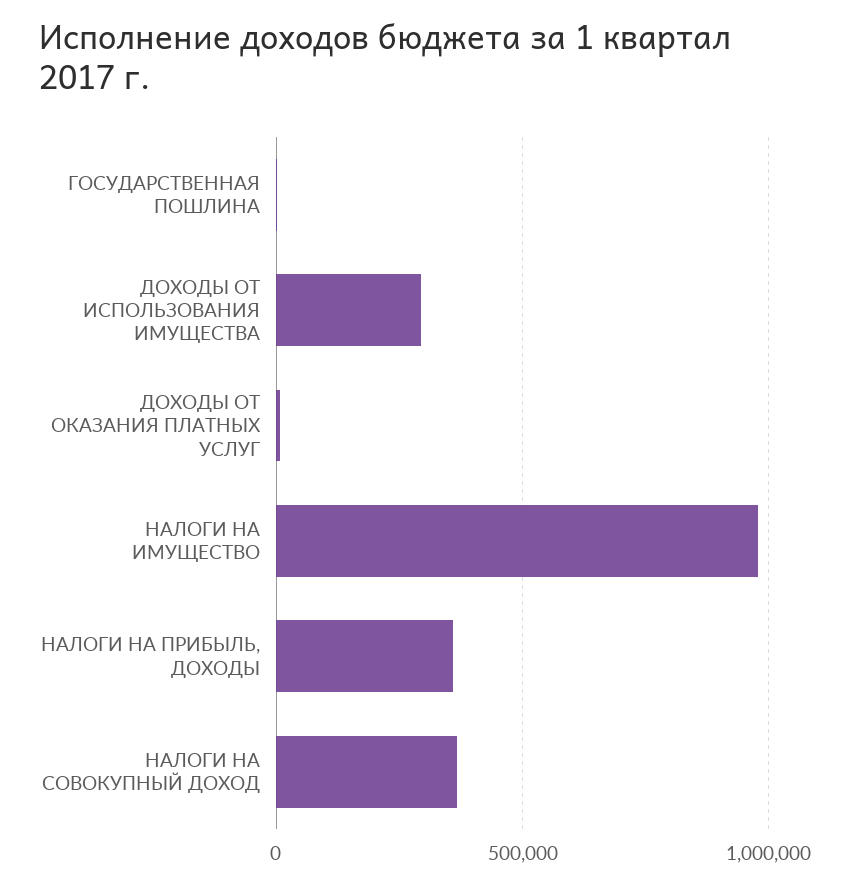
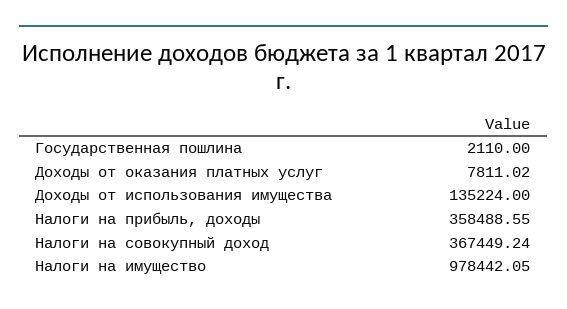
ДОХОДЫ ОТ ИСПОЛЬЗОВАНИЯ ИМУЩЕСТВА: 300000 -> 135224

